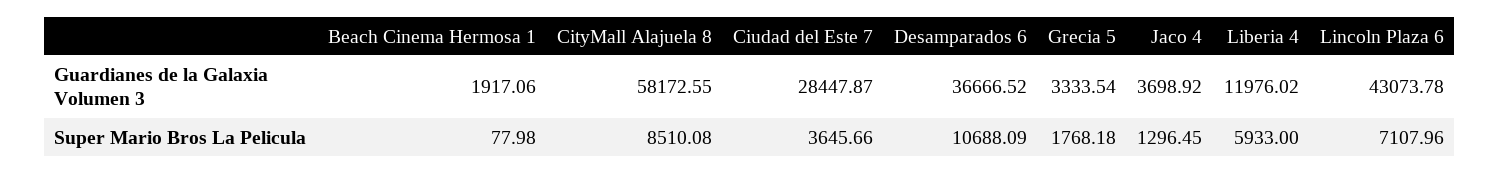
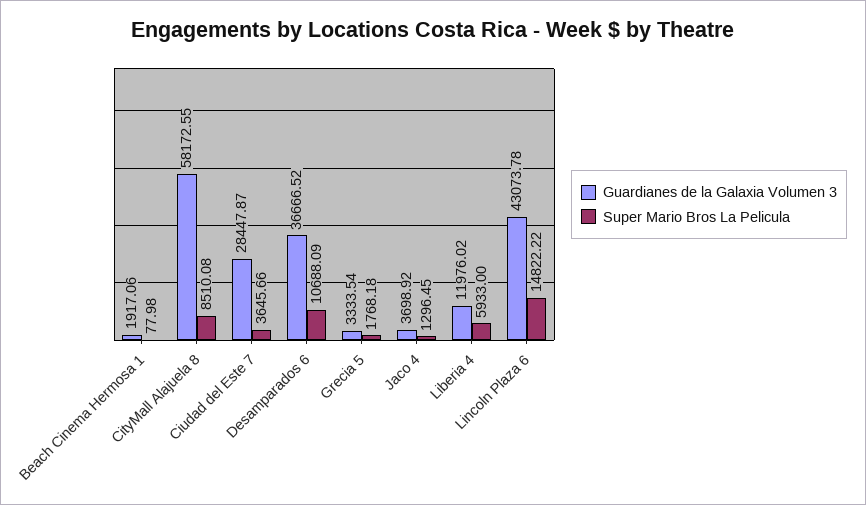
Super Mario Bros La Pelicula, Lincoln Plaza 6: 7107.96 -> 14822.22

